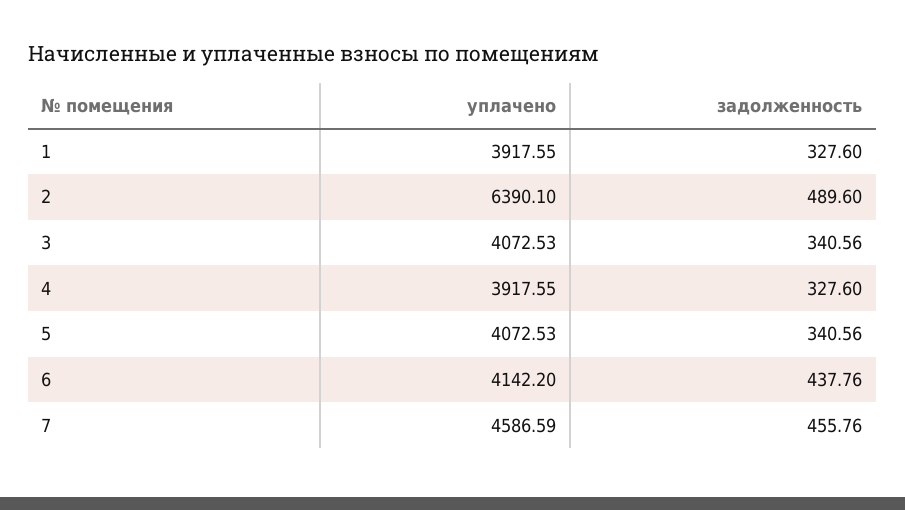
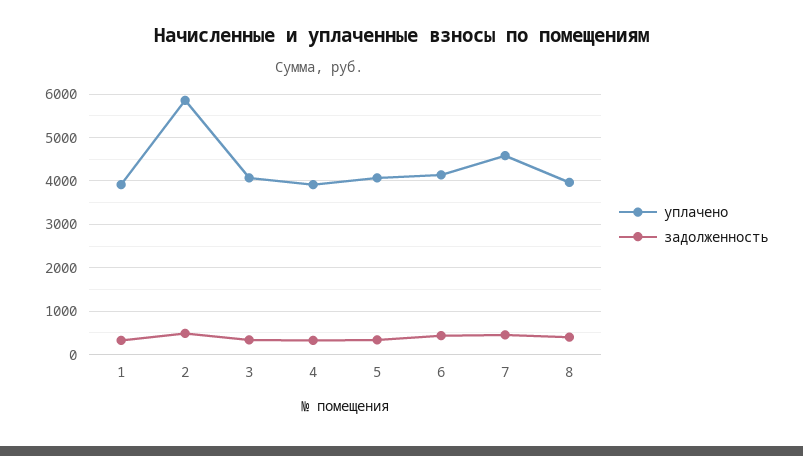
уплачено, 2: 6390.1 -> 5800
уплачено, 8: none -> 4000
задолженность, 8: none -> 400

